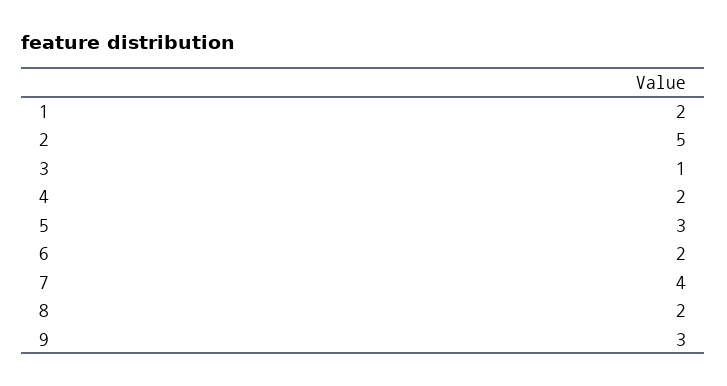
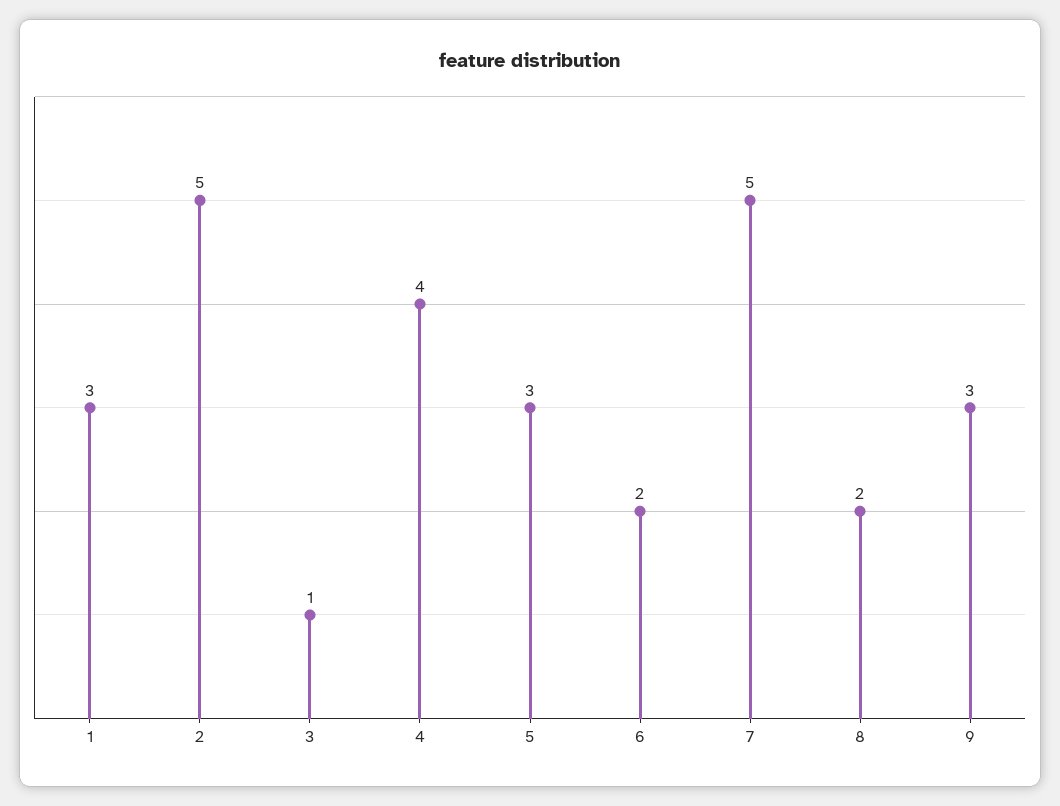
1: 2 -> 3
4: 2 -> 4
7: 4 -> 5

